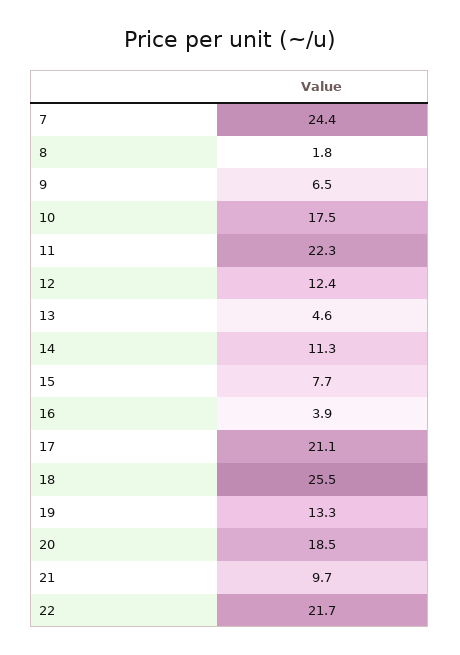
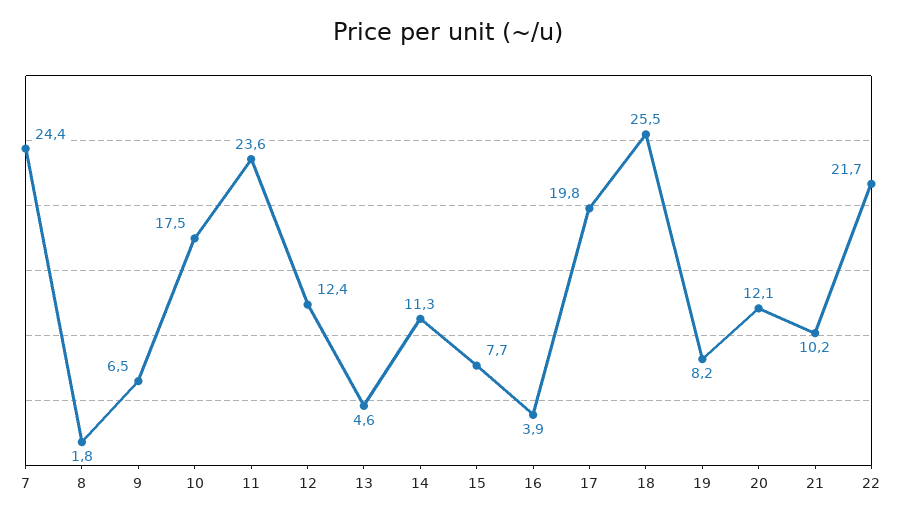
11: 22.3 -> 23.6
17: 21.1 -> 19.8
19: 13.3 -> 8.2
20: 18.5 -> 12.1
21: 9.7 -> 10.2

